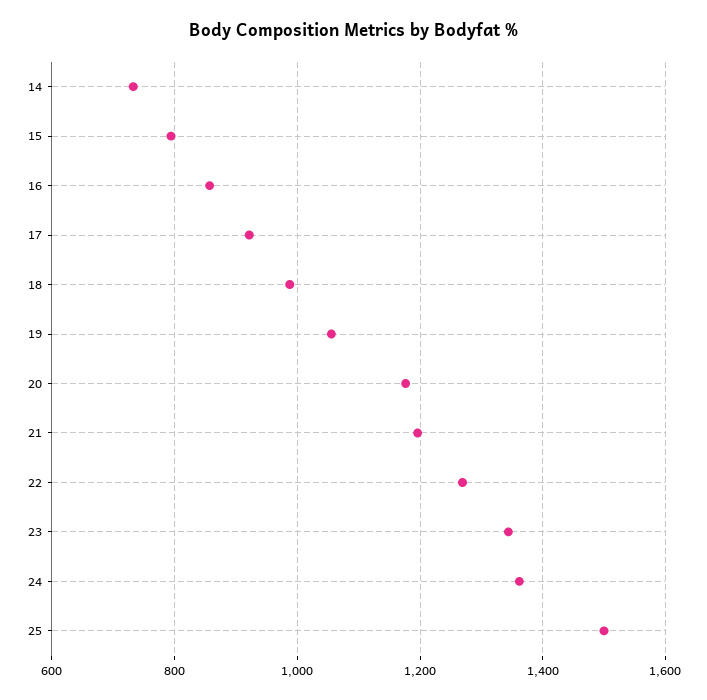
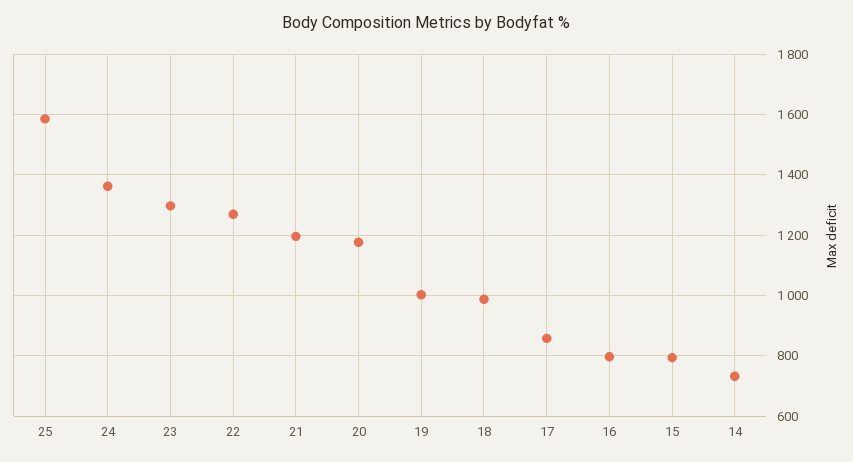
16: 860 -> 800
17: 920 -> 860
19: 1060 -> 1000
23: 1340 -> 1300
25: 1500 -> 1580

